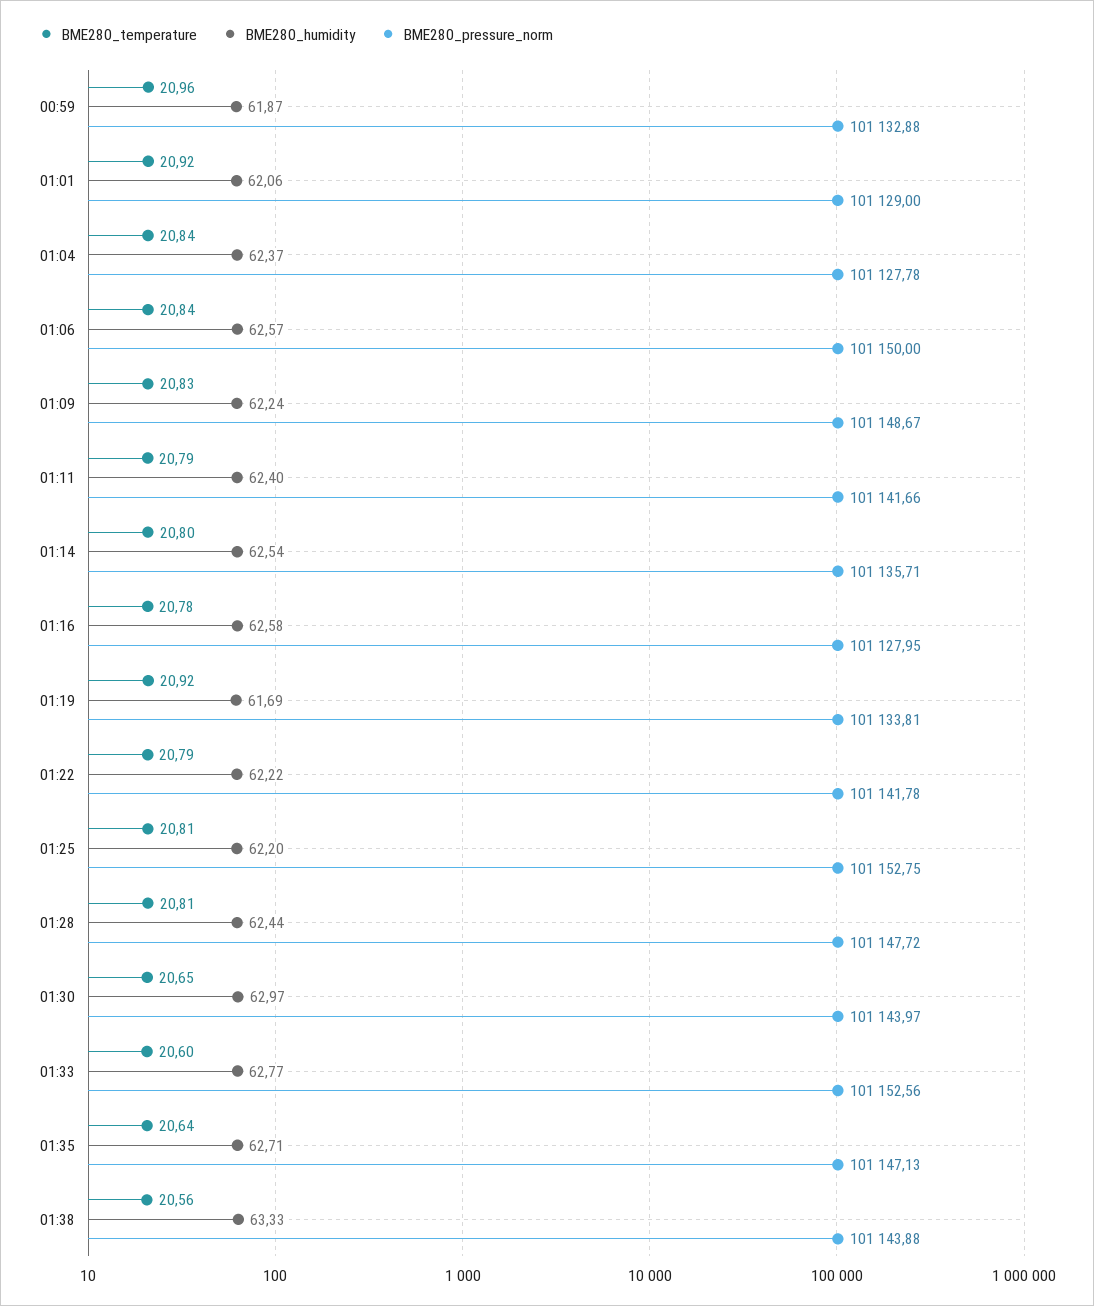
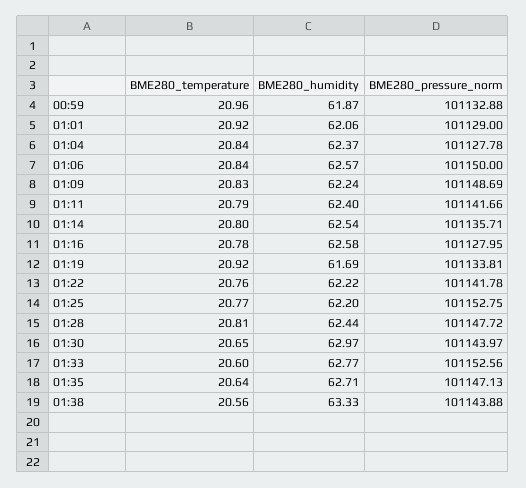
BME280_pressure_norm, 01:09: 101148.67 -> 101148.69
BME280_temperature, 01:22: 20.79 -> 20.76
BME280_temperature, 01:25: 20.81 -> 20.77

